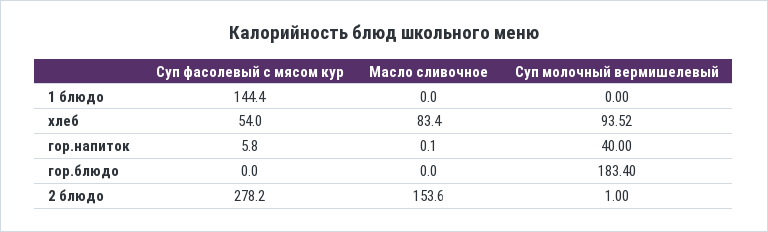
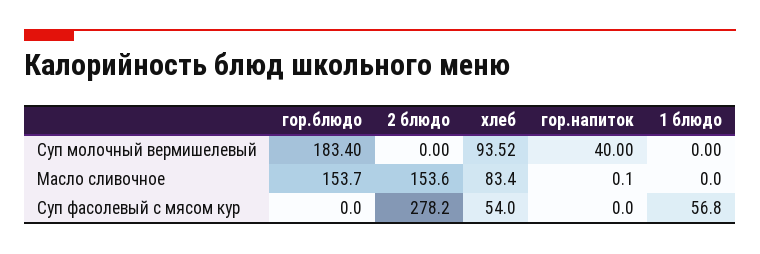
Суп фасолевый с мясом кур, 1 блюдо: 144.4 -> 56.8
Суп фасолевый с мясом кур, гор.напиток: 5.8 -> 0
Масло сливочное, гор.блюдо: 0 -> 153.7
Суп молочный вермишелевый, 2 блюдо: 1 -> 0

